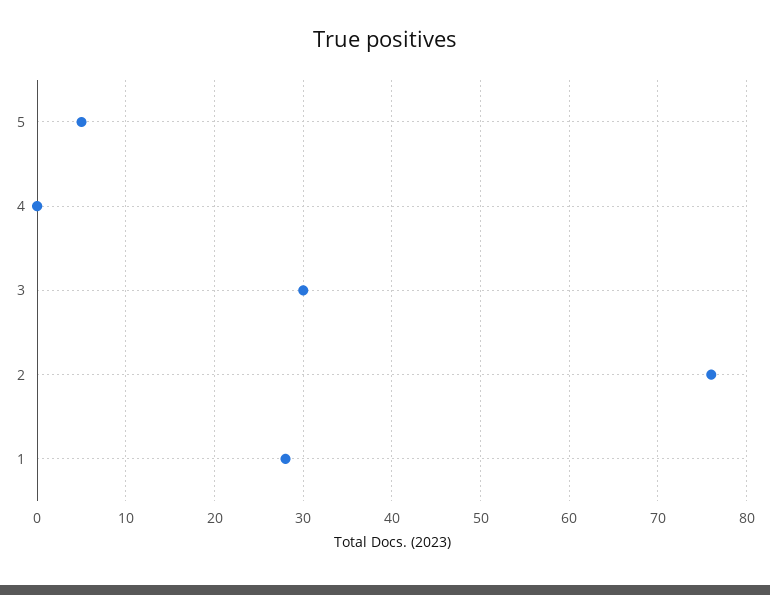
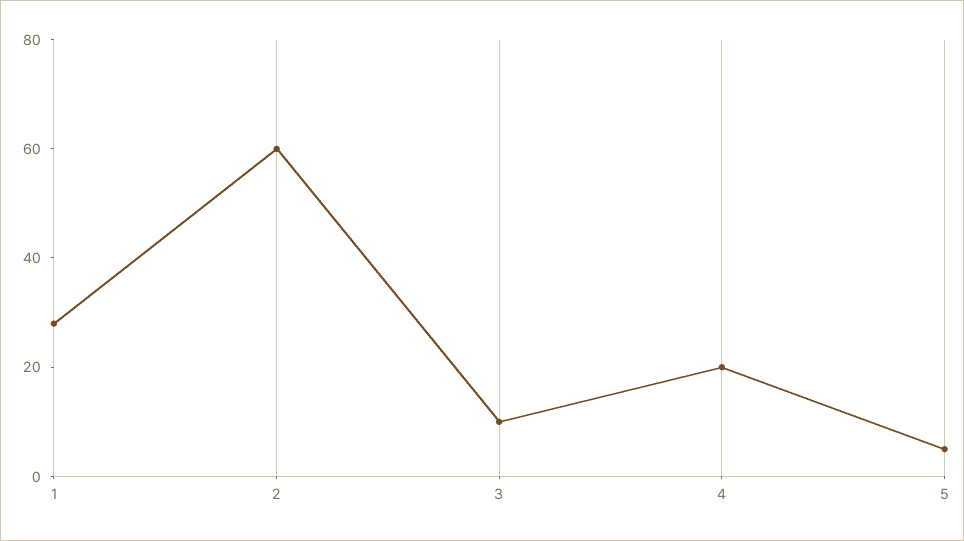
4: 0 -> 20
3: 30 -> 10
2: 76 -> 60

